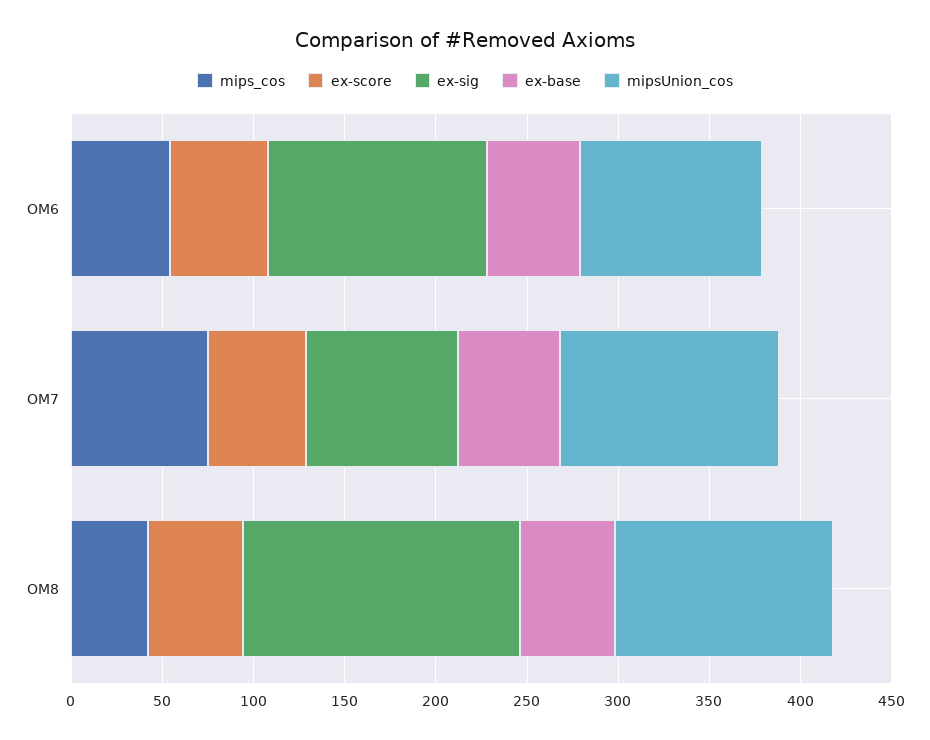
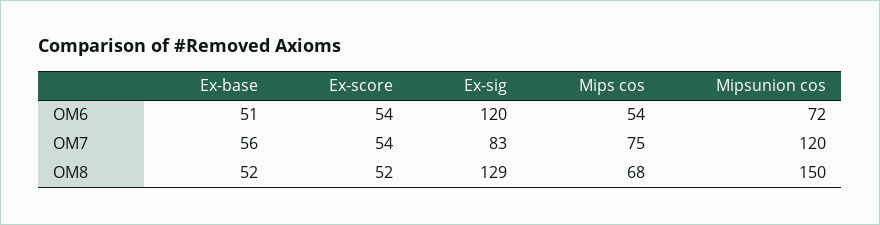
mipsUnion_cos, OM6: 100 -> 72
mips_cos, OM8: 40 -> 68
ex-sig, OM8: 150 -> 129
mipsUnion_cos, OM8: 120 -> 150

